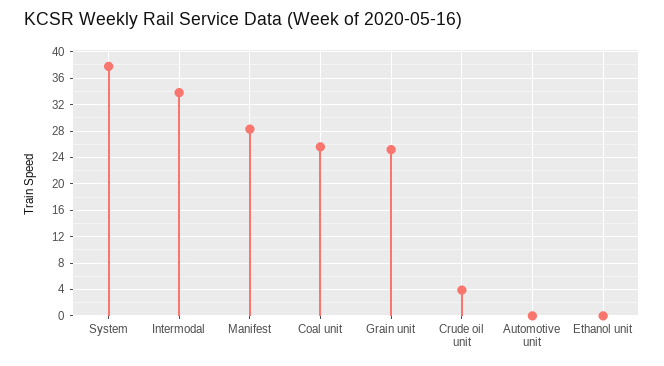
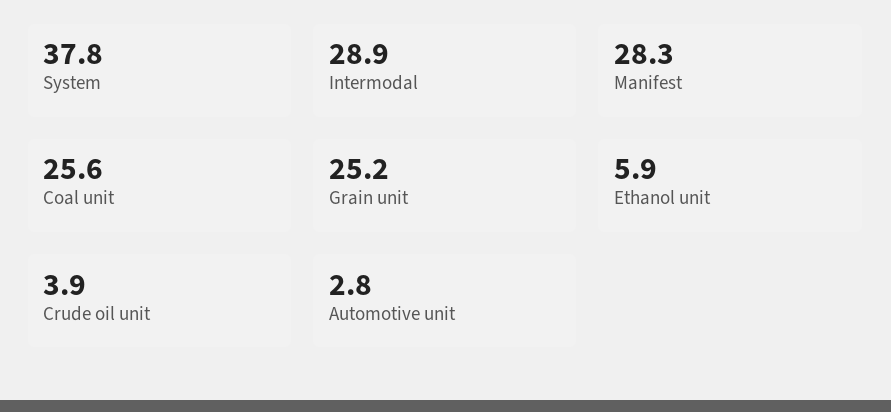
Intermodal: 34 -> 28.9
Automotive unit: 0 -> 2.8
Ethanol unit: 0 -> 5.9

